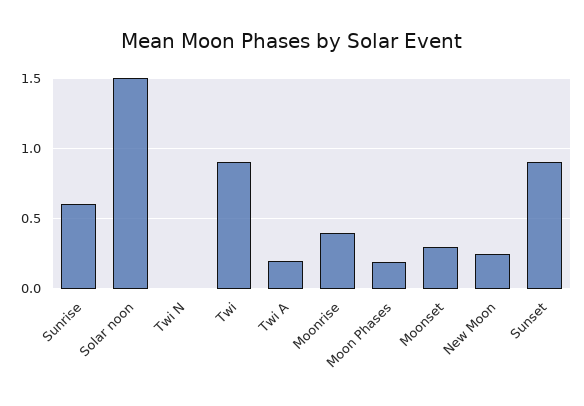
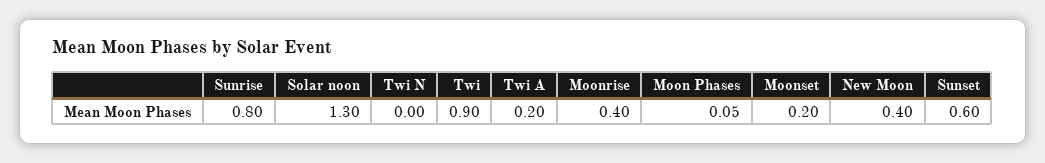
Sunrise: 0.6 -> 0.8
Solar noon: 1.5 -> 1.3
Moon Phases: 0.2 -> 0.05
Moonset: 0.3 -> 0.2
New Moon: 0.25 -> 0.4
Sunset: 0.9 -> 0.6

